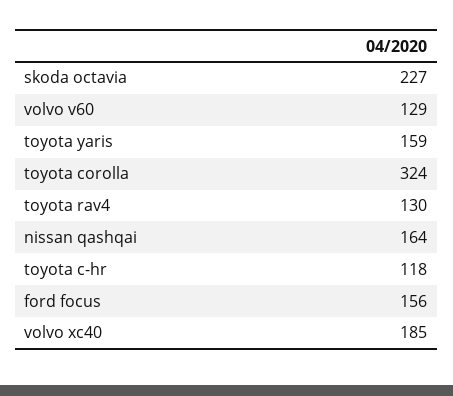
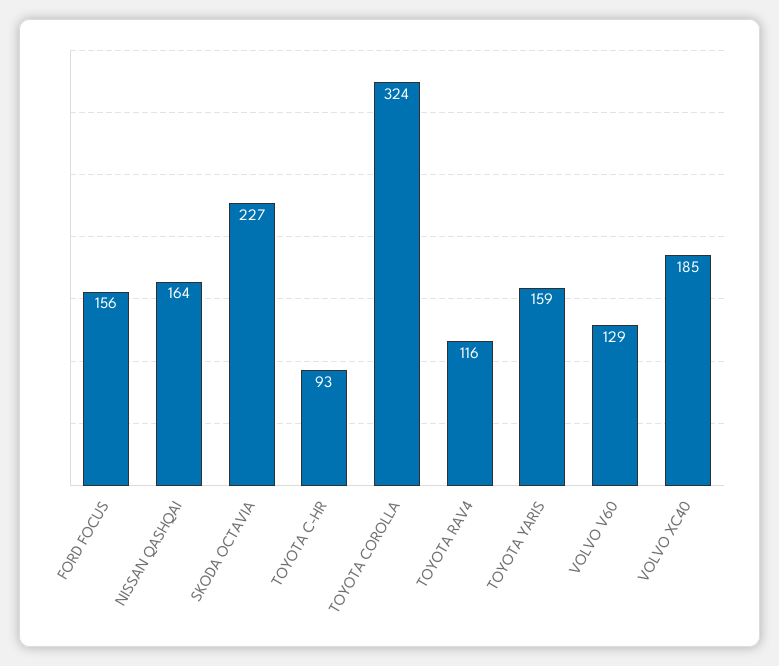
toyota rav4: 130 -> 116
toyota c-hr: 118 -> 93

